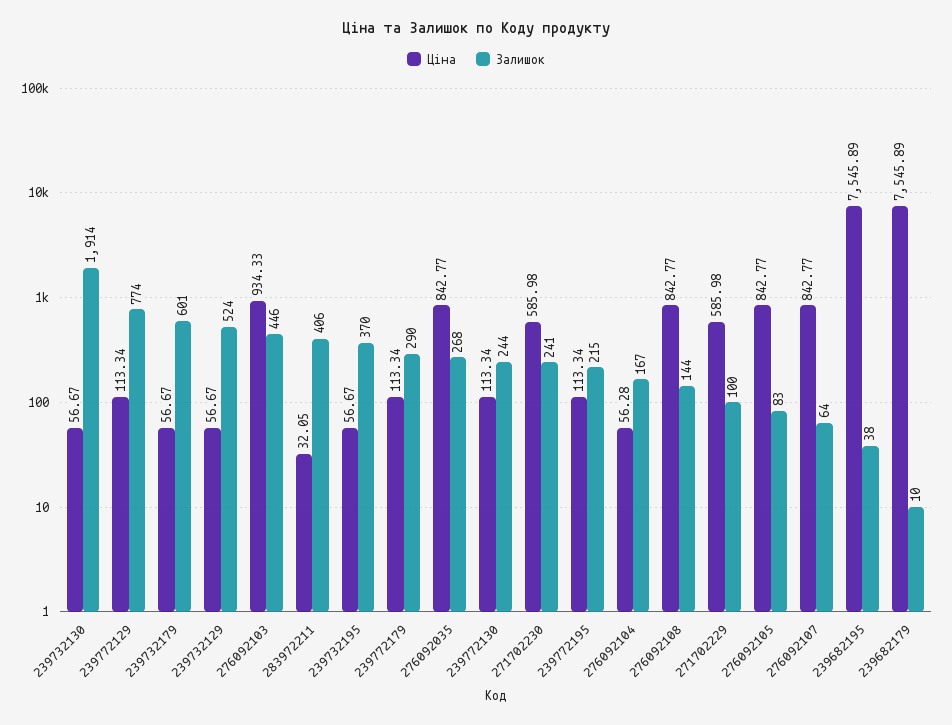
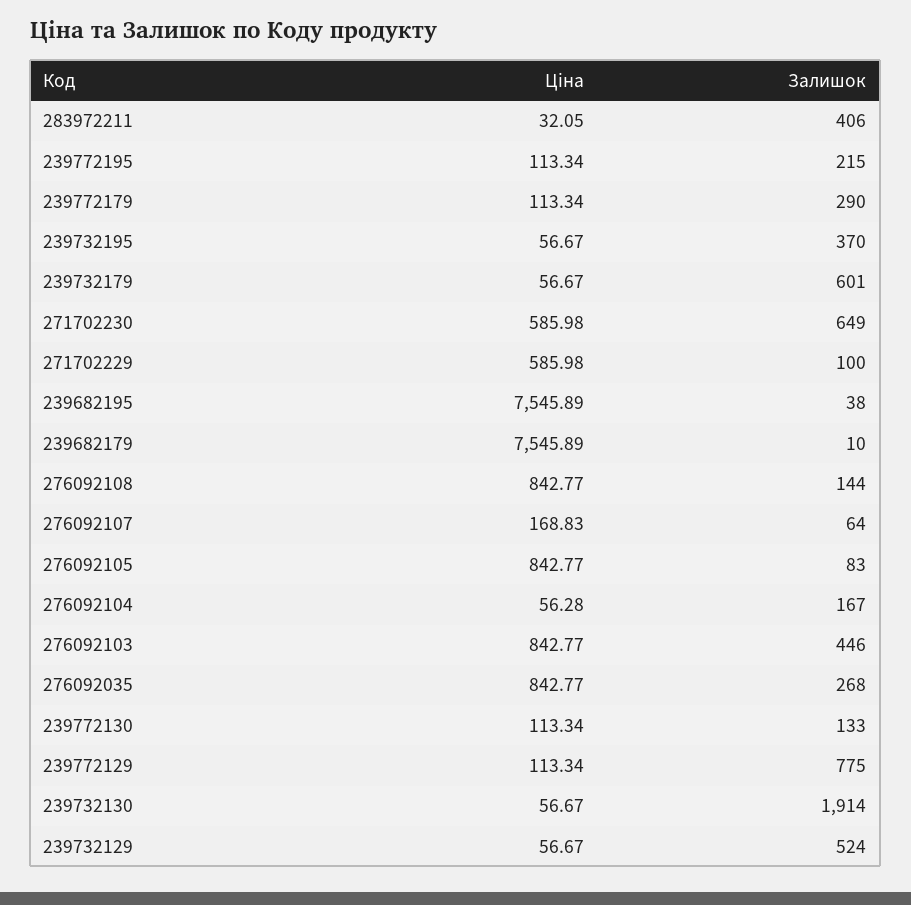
Залишок, 239772129: 774 -> 775
Ціна, 276092103: 934.33 -> 842.77
Залишок, 239772130: 244 -> 133
Залишок, 271702230: 241 -> 649
Ціна, 276092107: 842.77 -> 168.83

